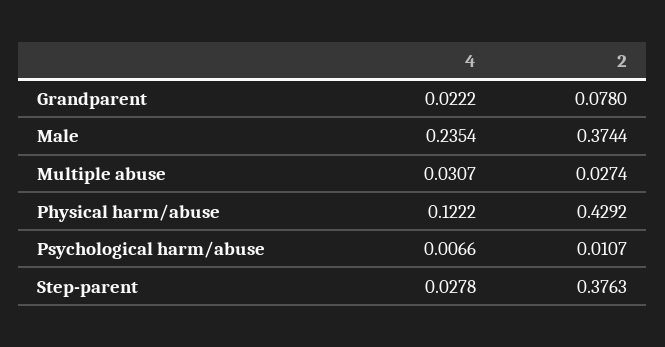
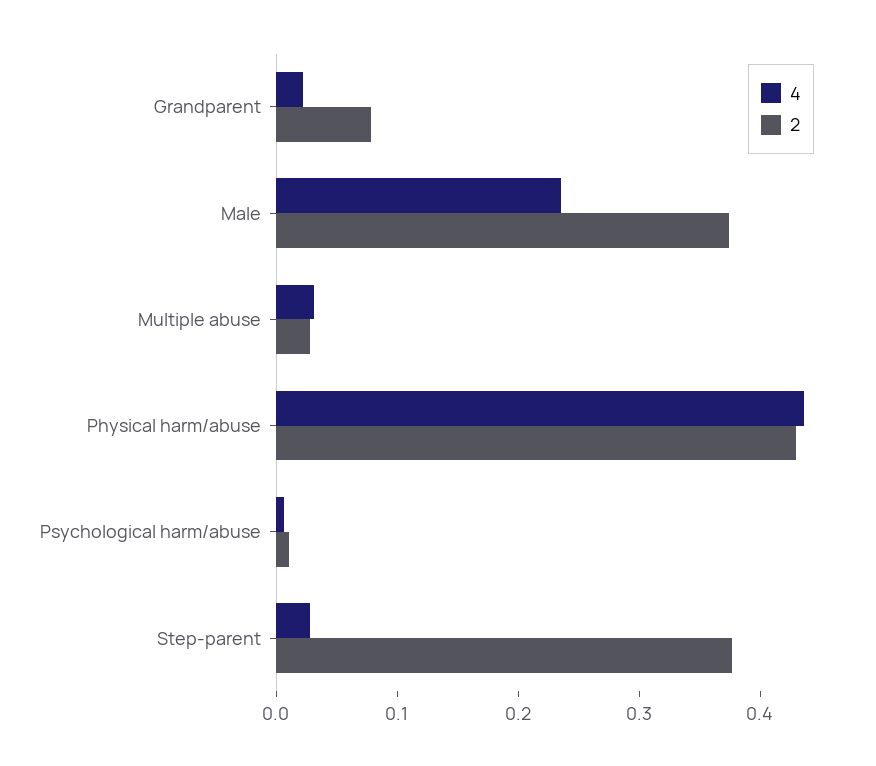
4, Physical harm/abuse: 0.1222 -> 0.44

